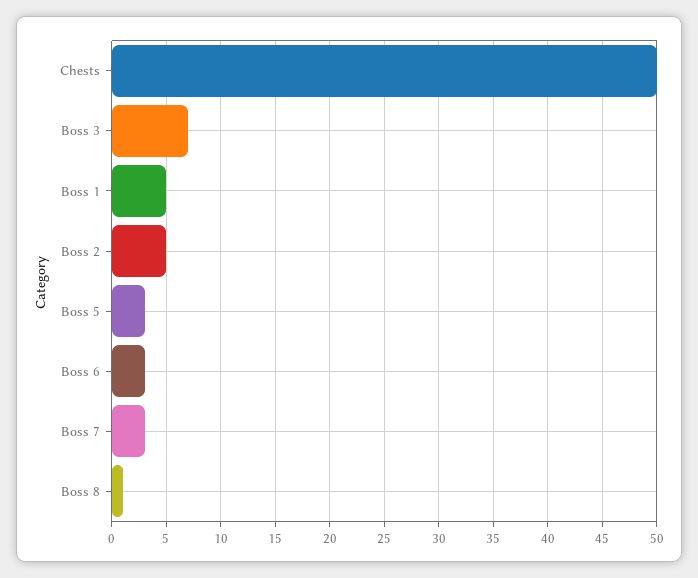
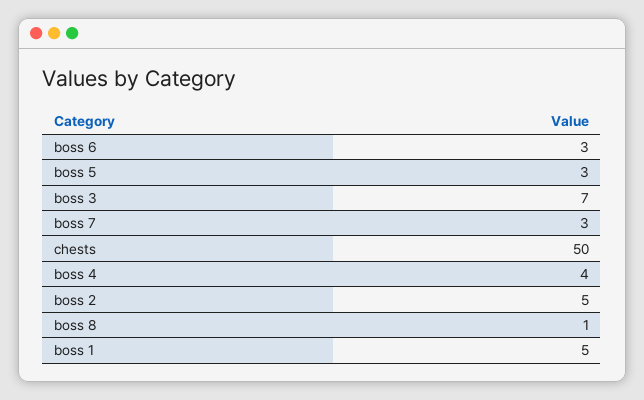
boss 4: none -> 4

